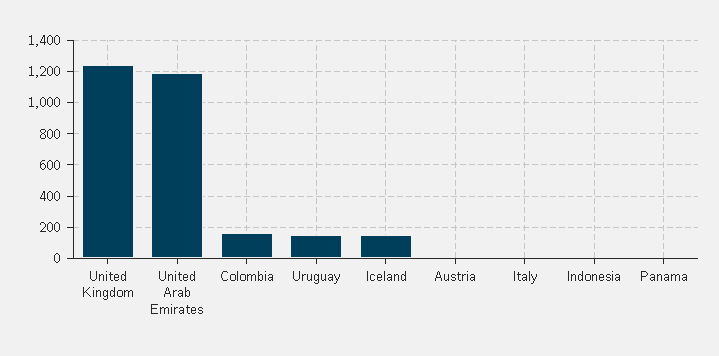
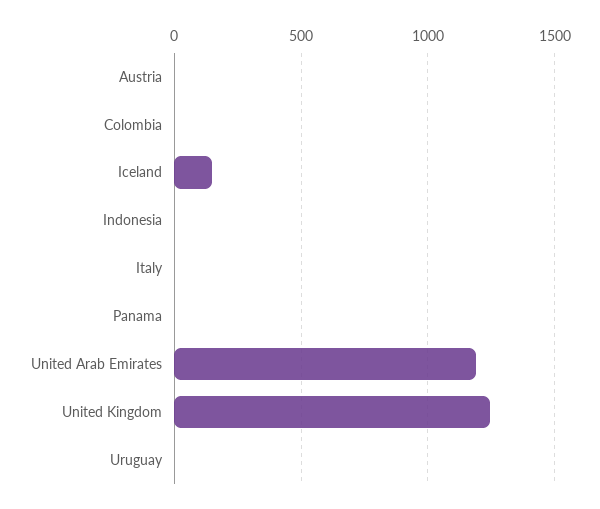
Colombia: 150 -> 0
Uruguay: 150 -> 0

